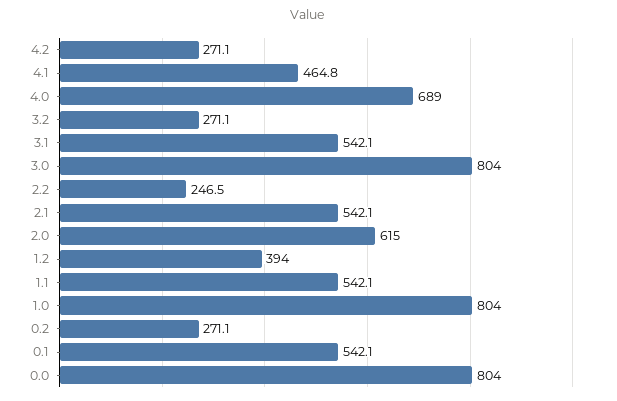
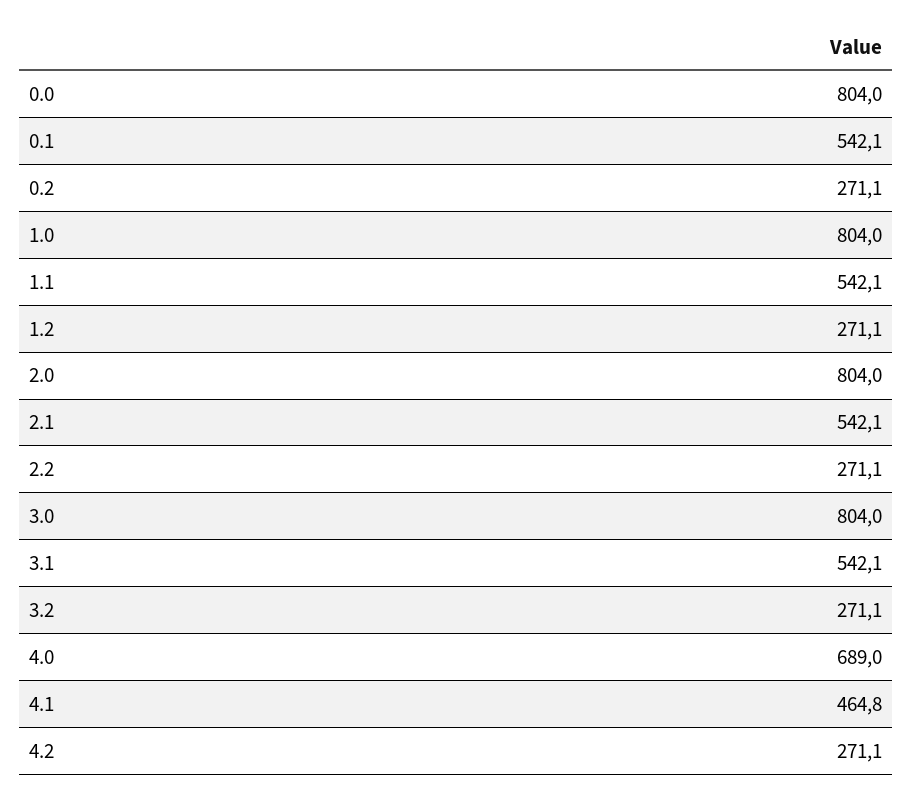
2.2: 246.5 -> 271.1
2.0: 615 -> 804
1.2: 394 -> 271.1

